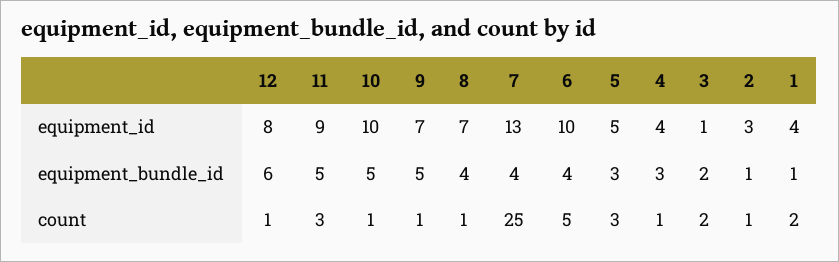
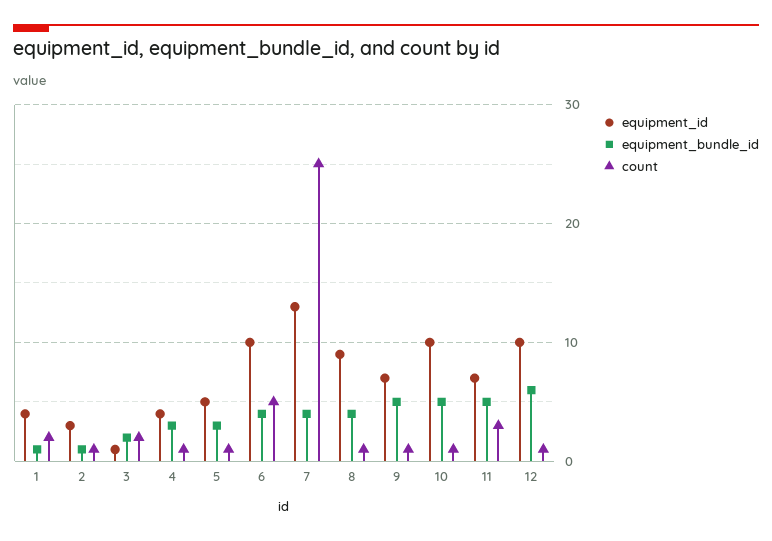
equipment_id, 12: 8 -> 10
equipment_id, 11: 9 -> 7
equipment_id, 8: 7 -> 9
count, 5: 3 -> 1

